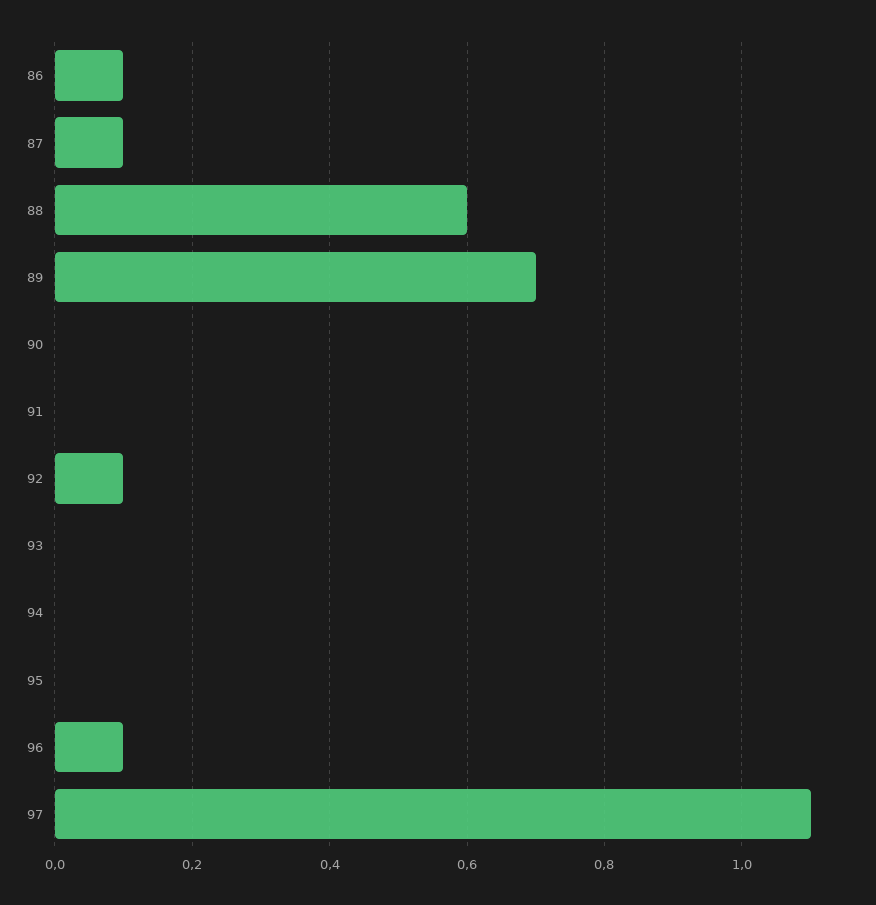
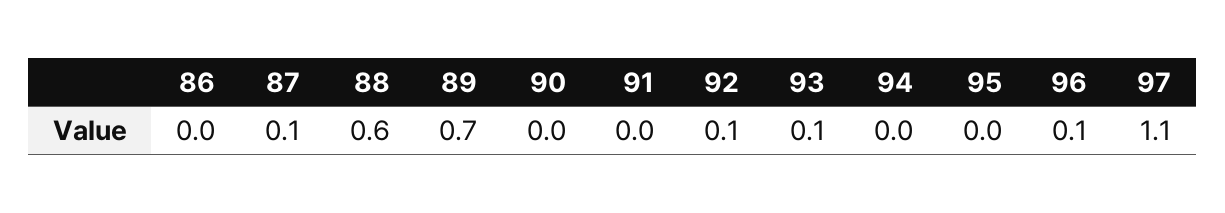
86: 0.1 -> 0
93: 0 -> 0.1

